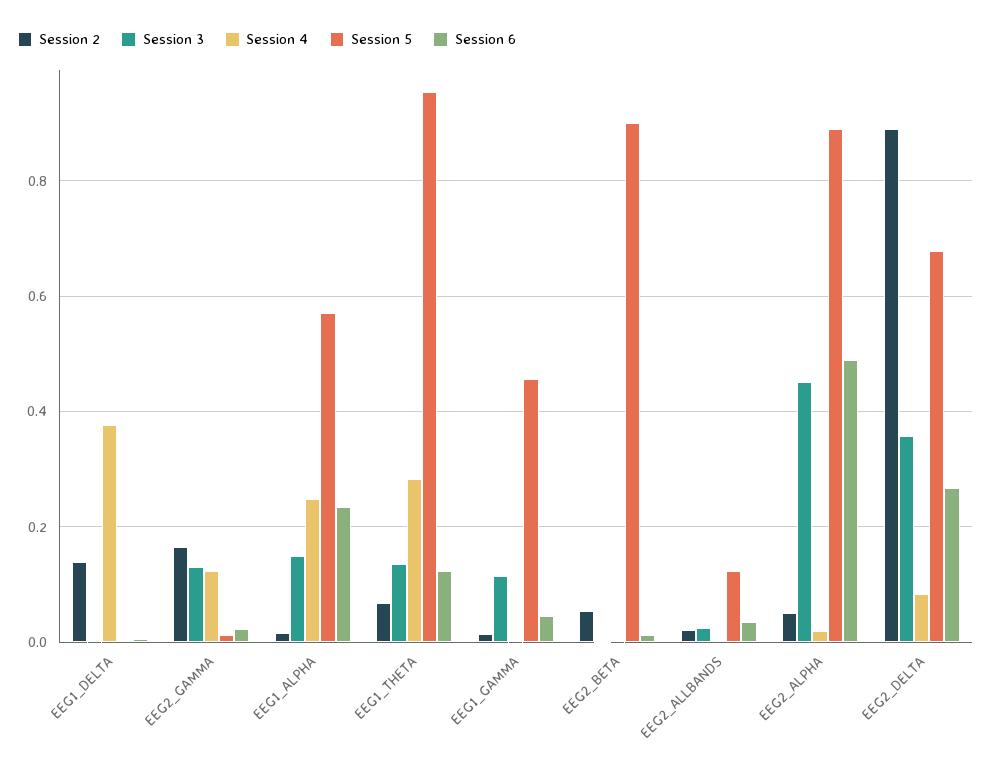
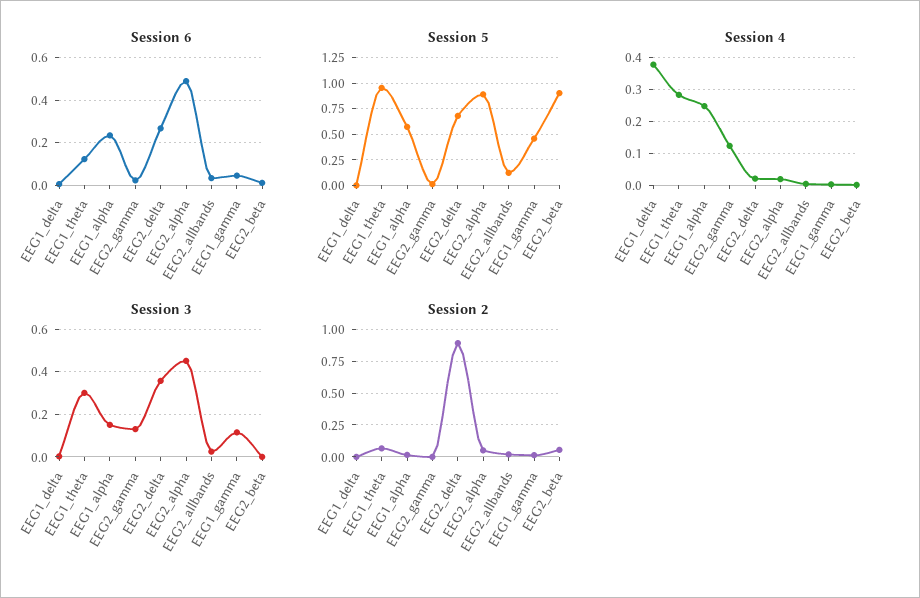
Session 2, EEG1_DELTA: 0.14 -> 0
Session 2, EEG2_GAMMA: 0.16 -> 0
Session 3, EEG1_THETA: 0.14 -> 0.3
Session 4, EEG2_DELTA: 0.08 -> 0.02

